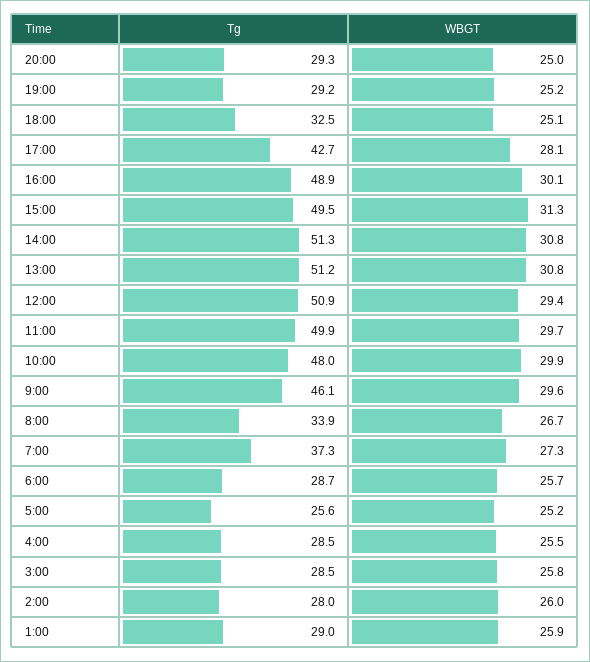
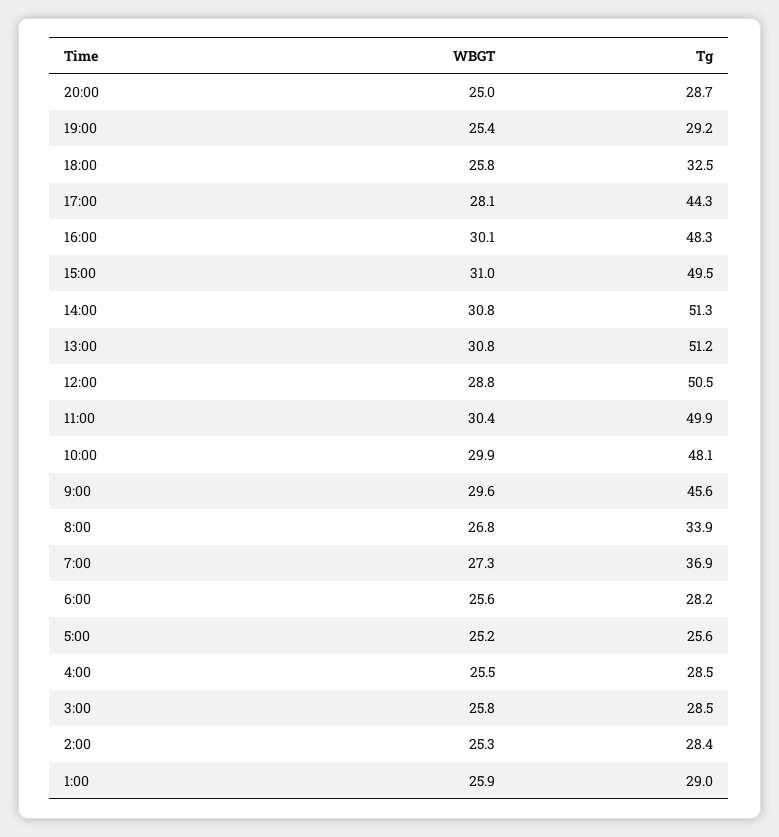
Tg, 20:00: 29.3 -> 28.7
WBGT, 19:00: 25.2 -> 25.4
WBGT, 18:00: 25.1 -> 25.8
Tg, 17:00: 42.7 -> 44.3
Tg, 16:00: 48.9 -> 48.3
WBGT, 15:00: 31.3 -> 31
Tg, 12:00: 50.9 -> 50.5
WBGT, 12:00: 29.4 -> 28.8
WBGT, 11:00: 29.7 -> 30.4
Tg, 10:00: 48 -> 48.1
Tg, 9:00: 46.1 -> 45.6
WBGT, 8:00: 26.7 -> 26.8
Tg, 7:00: 37.3 -> 36.9
Tg, 6:00: 28.7 -> 28.2
WBGT, 6:00: 25.7 -> 25.6
Tg, 2:00: 28 -> 28.4
WBGT, 2:00: 26 -> 25.3

